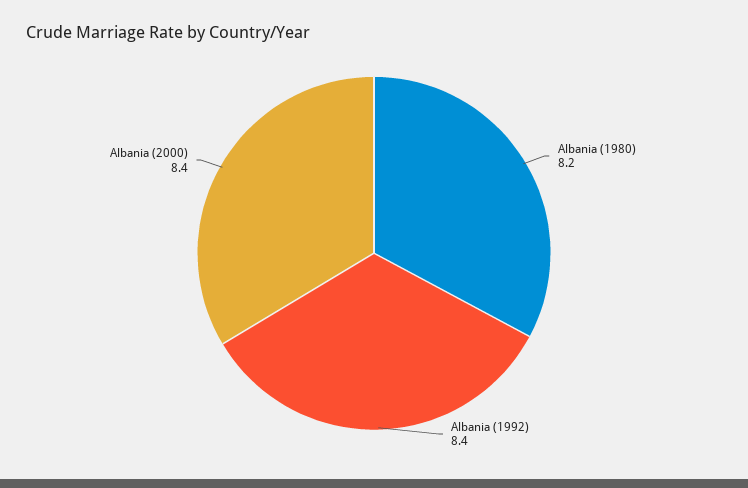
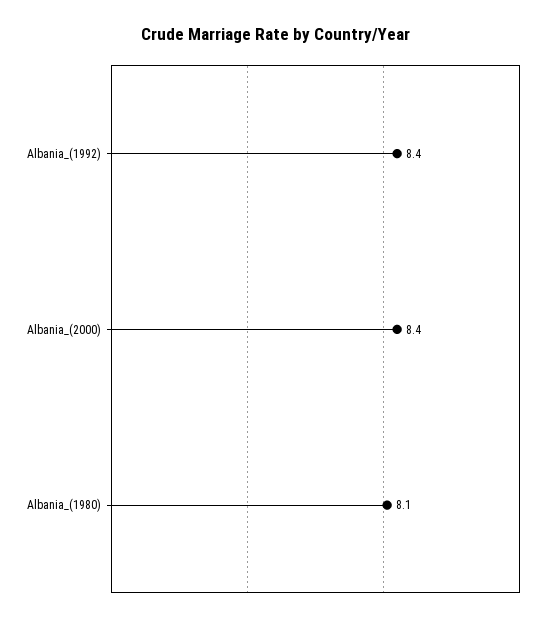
Albania (1980): 8.2 -> 8.1

